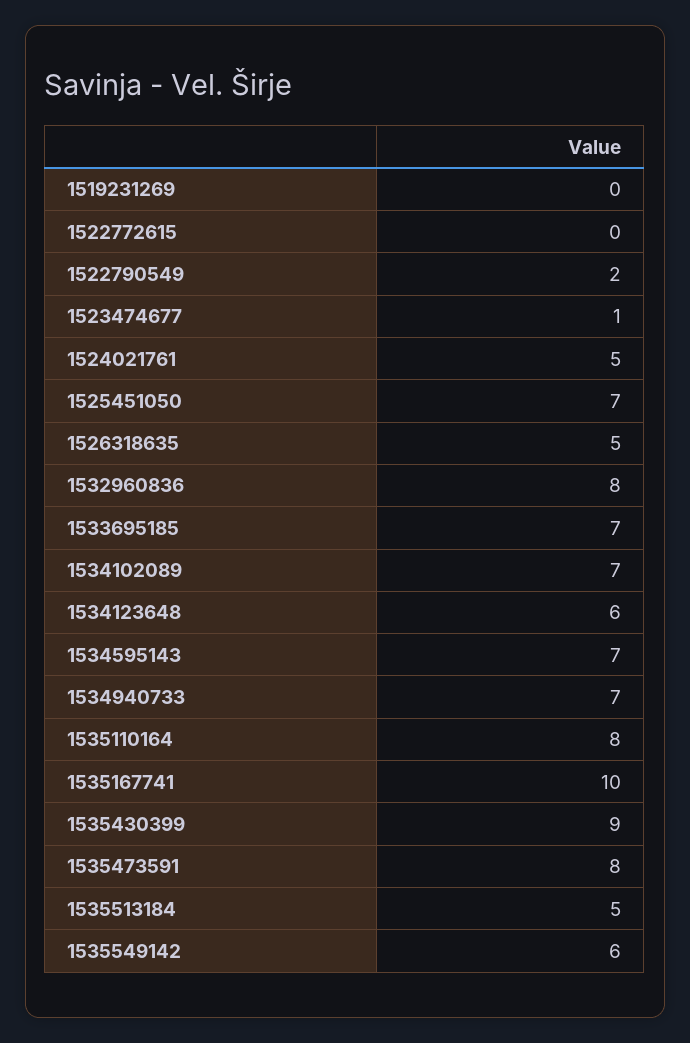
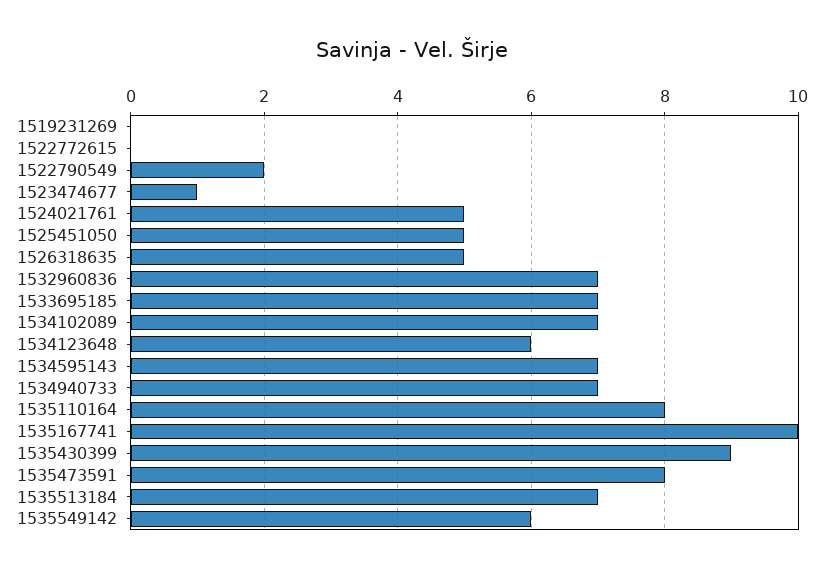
1525451050: 7 -> 5
1532960836: 8 -> 7
1535513184: 5 -> 7

